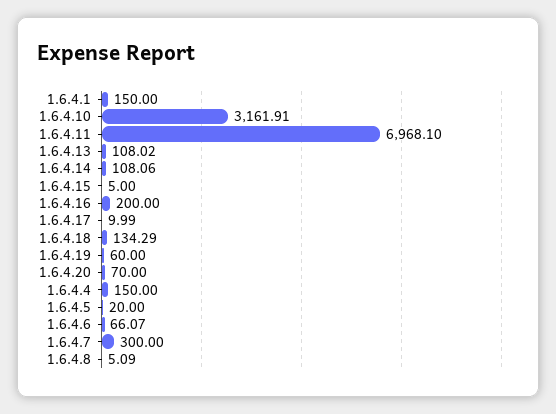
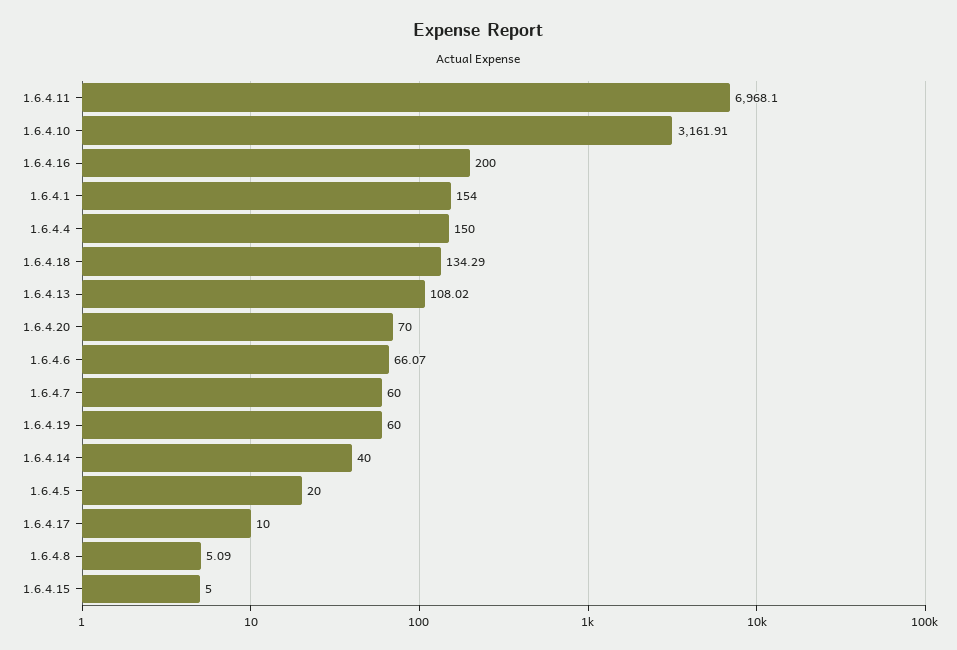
1.6.4.1: 150 -> 154
1.6.4.14: 108.06 -> 40
1.6.4.17: 9.99 -> 10
1.6.4.7: 300 -> 60

